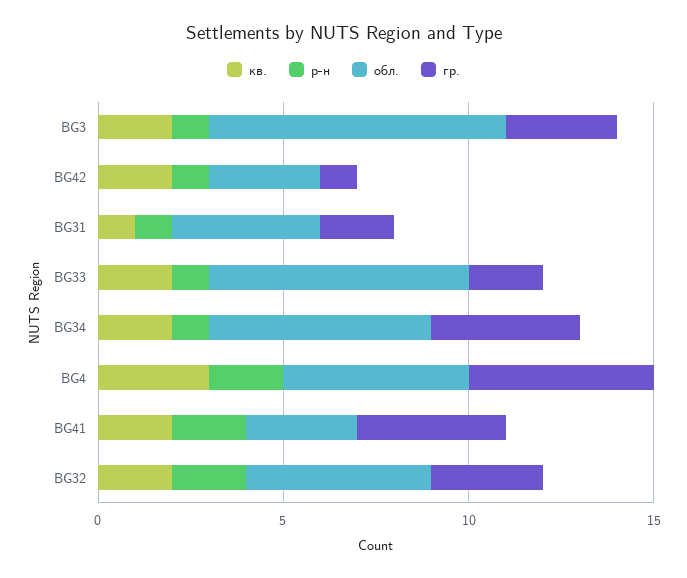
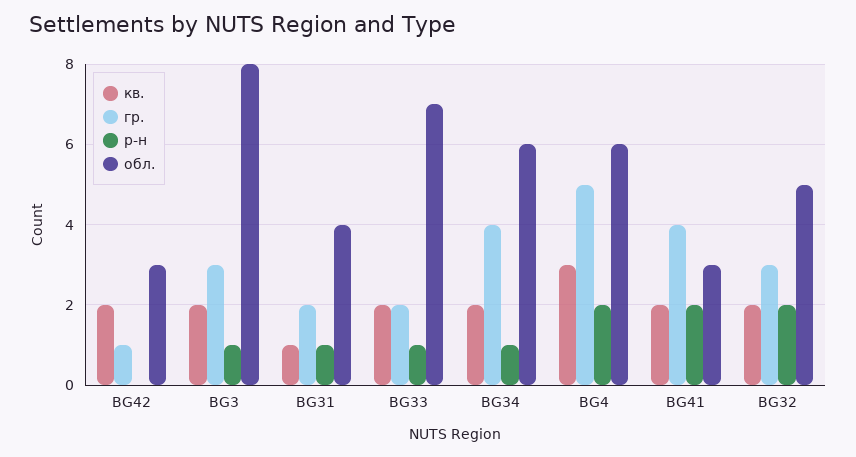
р-н, BG42: 1 -> 0
обл., BG4: 5 -> 6

